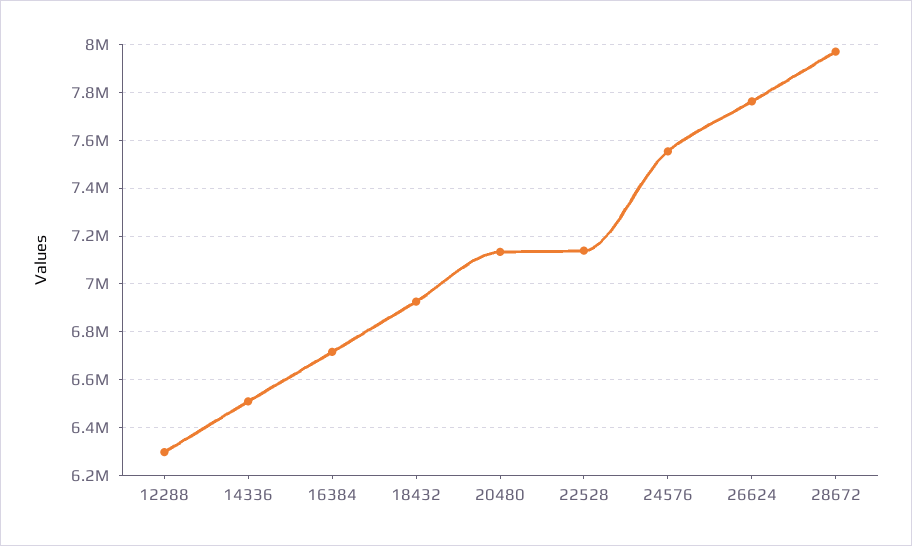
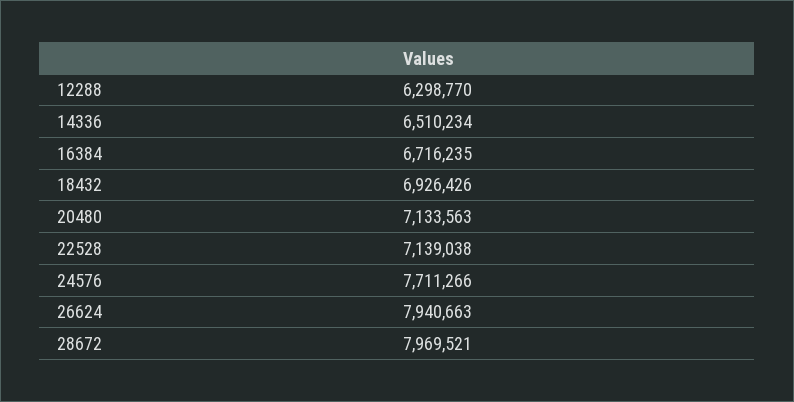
24576: 7550000 -> 7711266
26624: 7750000 -> 7940663

